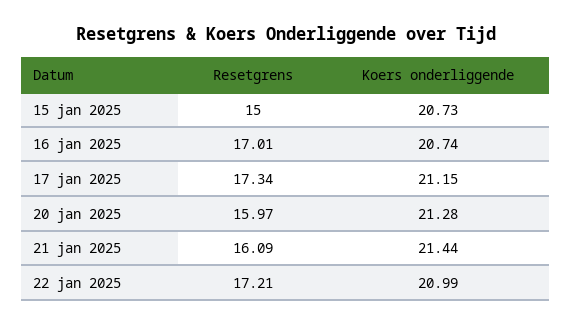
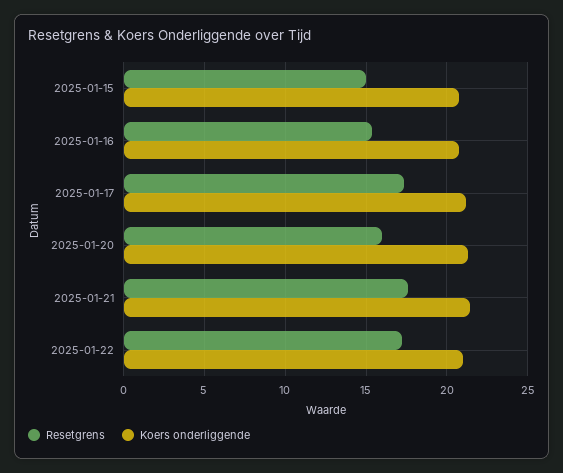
Resetgrens, 16 jan 2025: 17.01 -> 15.5
Resetgrens, 21 jan 2025: 16.09 -> 17.5

